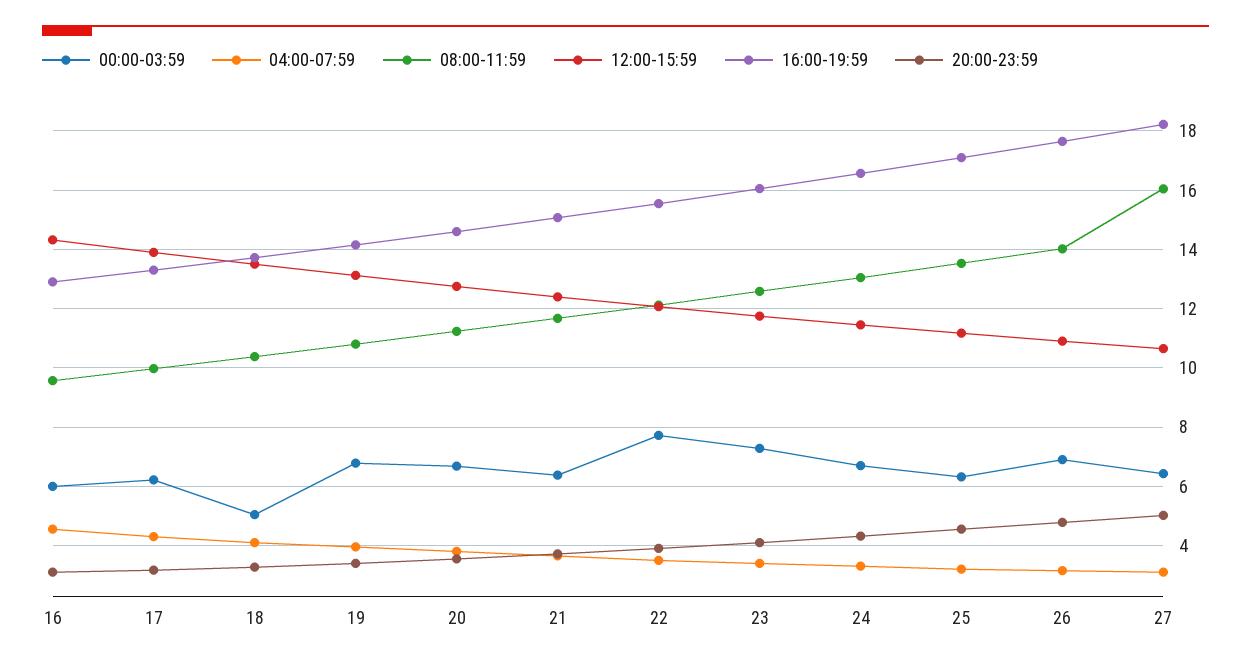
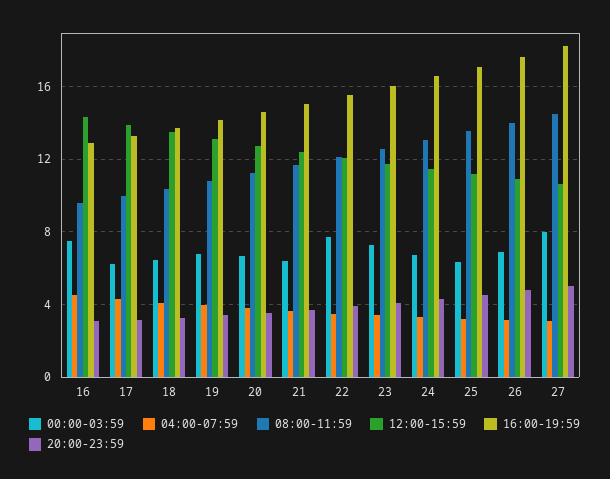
00:00-03:59, 16: 6 -> 7.5
00:00-03:59, 18: 5 -> 6.5
00:00-03:59, 27: 6.5 -> 8
08:00-11:59, 27: 16 -> 14.5

